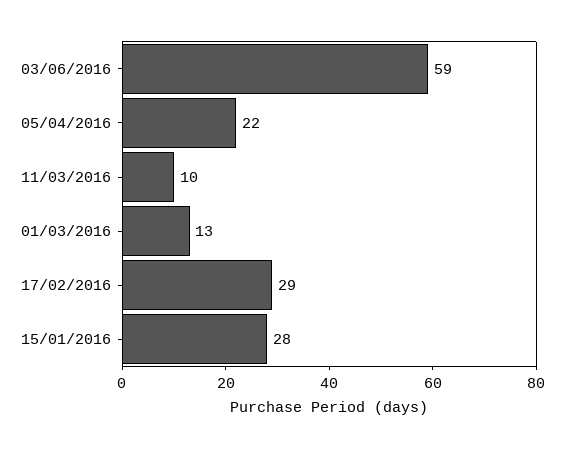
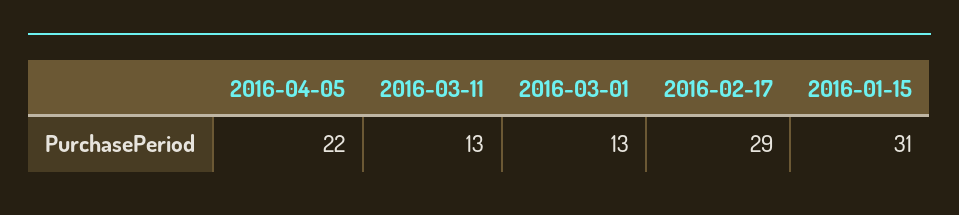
03/06/2016: 59 -> none
11/03/2016: 10 -> 13
15/01/2016: 28 -> 31

